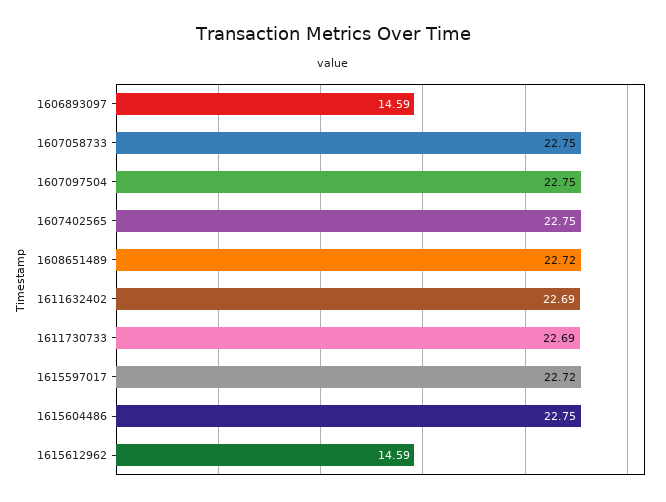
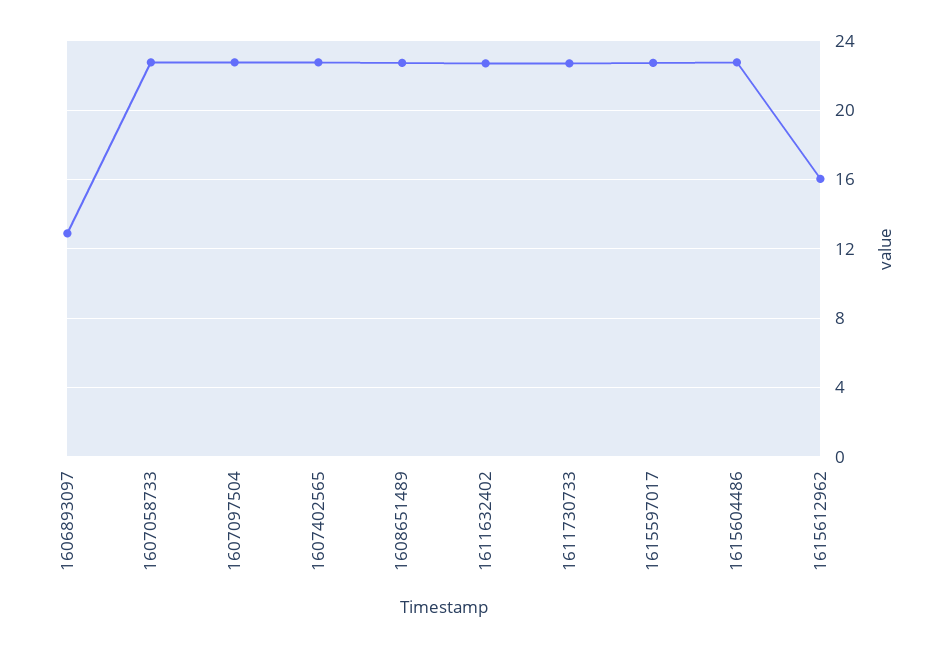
1606893097: 14.59 -> 13
1615612962: 14.59 -> 16

